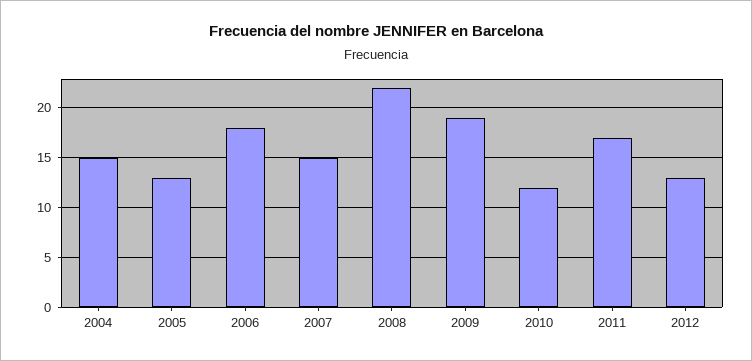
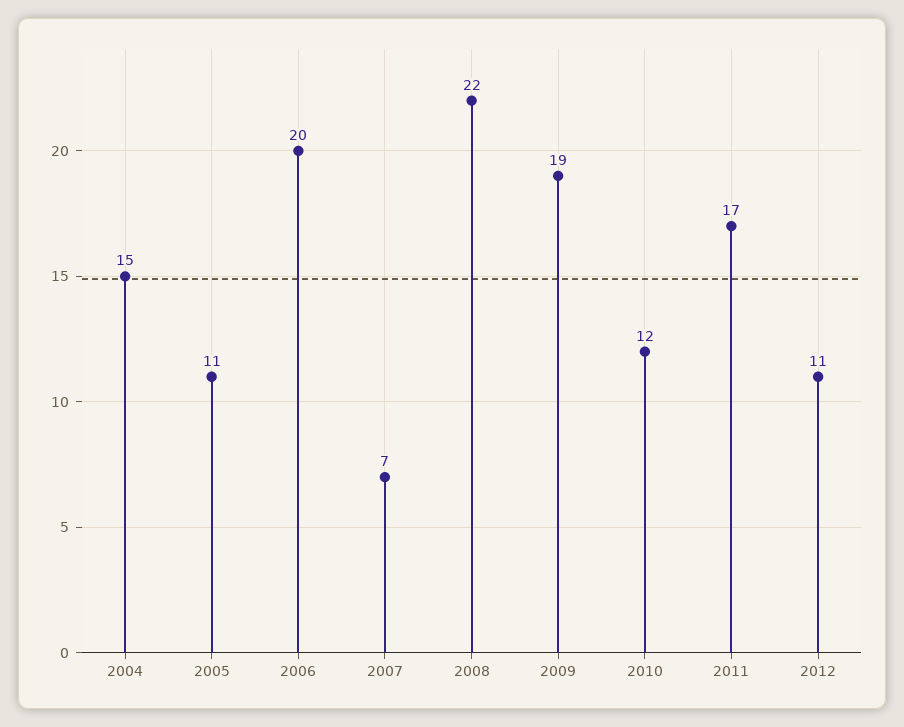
2005: 13 -> 11
2006: 18 -> 20
2007: 15 -> 7
2012: 13 -> 11

